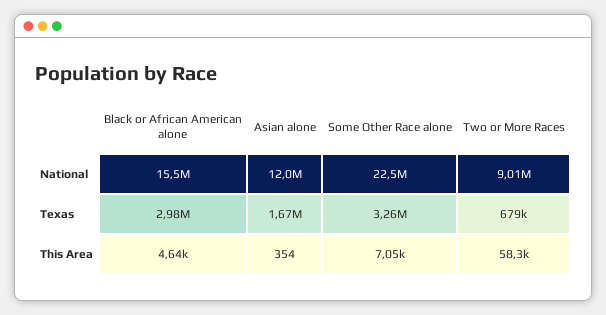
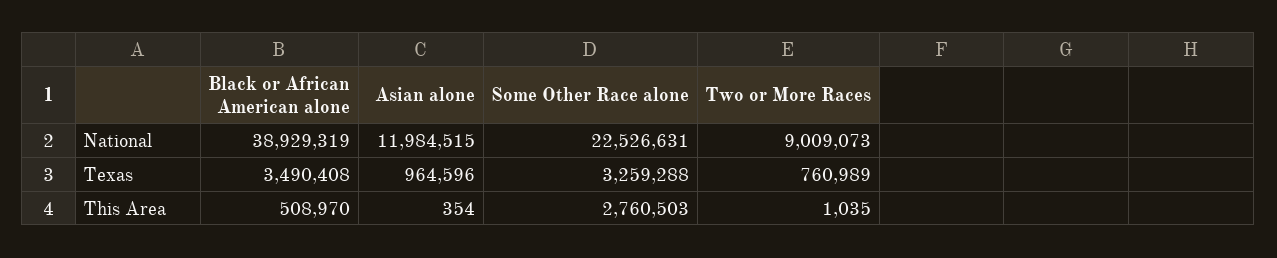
Black or African American alone, National: 15500000 -> 38929319
Black or African American alone, Texas: 2980000 -> 3490408
Asian alone, Texas: 1670000 -> 964596
Two or More Races, Texas: 679000 -> 760989
Black or African American alone, This Area: 4640 -> 508970
Some Other Race alone, This Area: 7050 -> 2760503
Two or More Races, This Area: 58300 -> 1035

